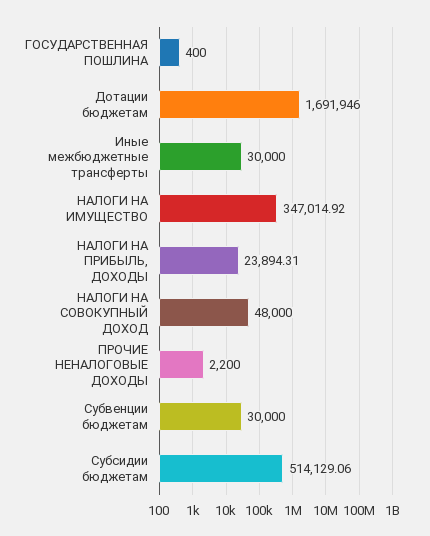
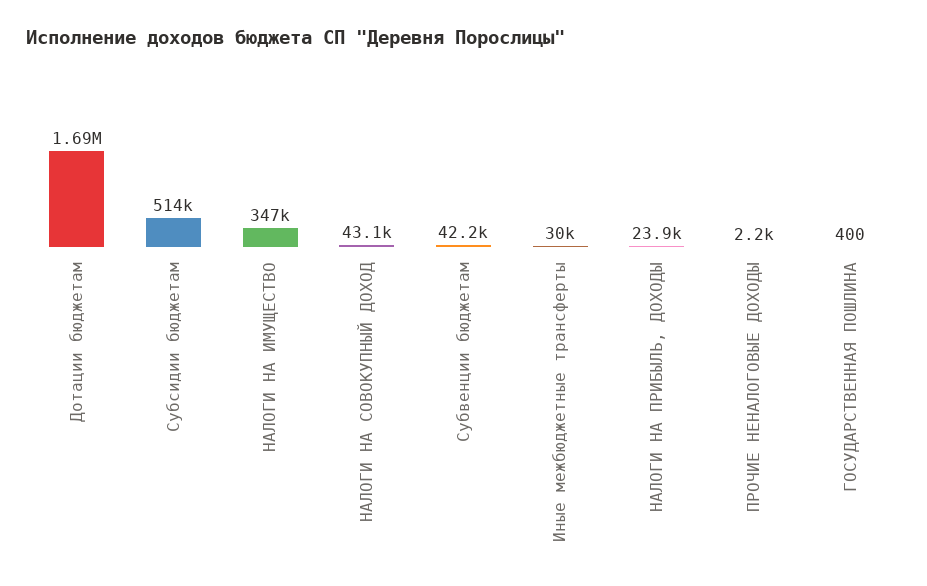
НАЛОГИ НА СОВОКУПНЫЙ ДОХОД: 48000 -> 43100
Субвенции бюджетам: 30000 -> 42200

